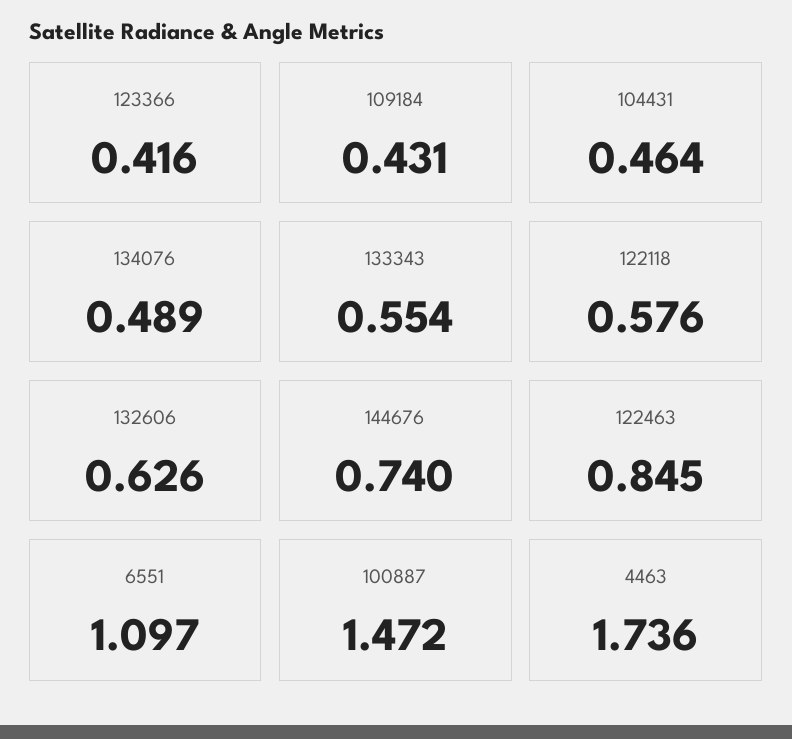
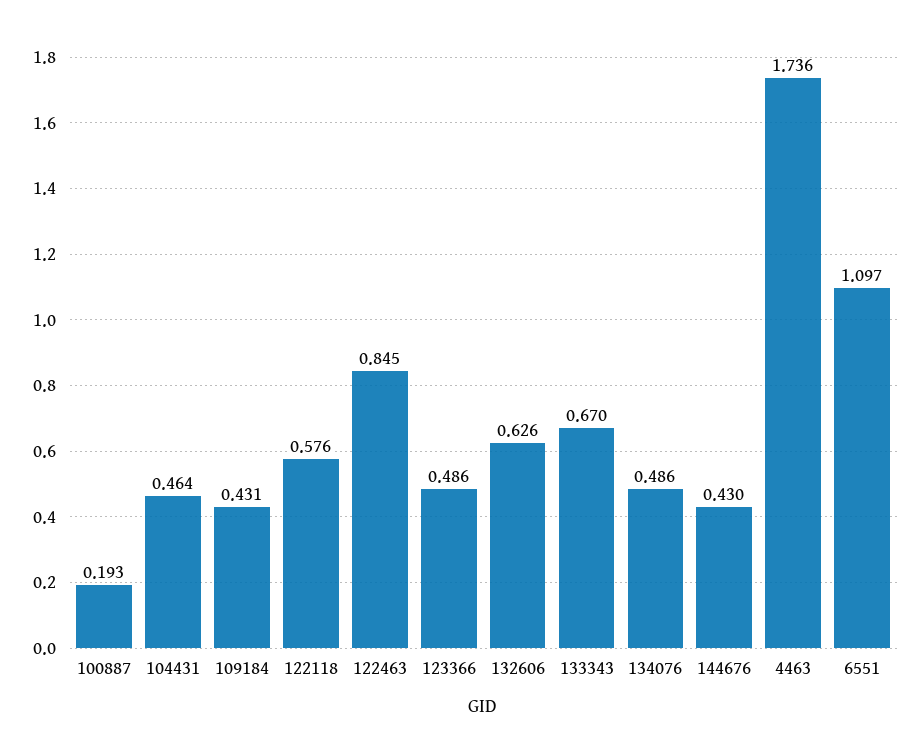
123366: 0.416 -> 0.486
134076: 0.489 -> 0.486
133343: 0.554 -> 0.67
144676: 0.74 -> 0.43
100887: 1.472 -> 0.193

